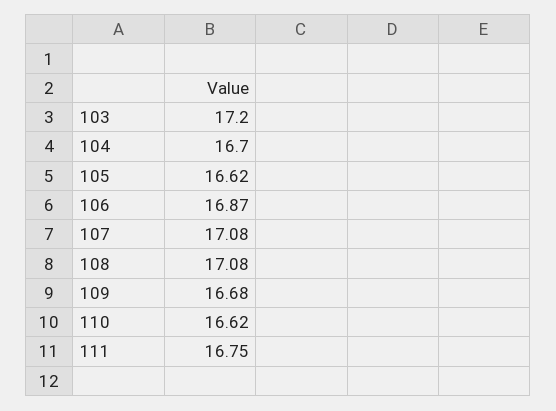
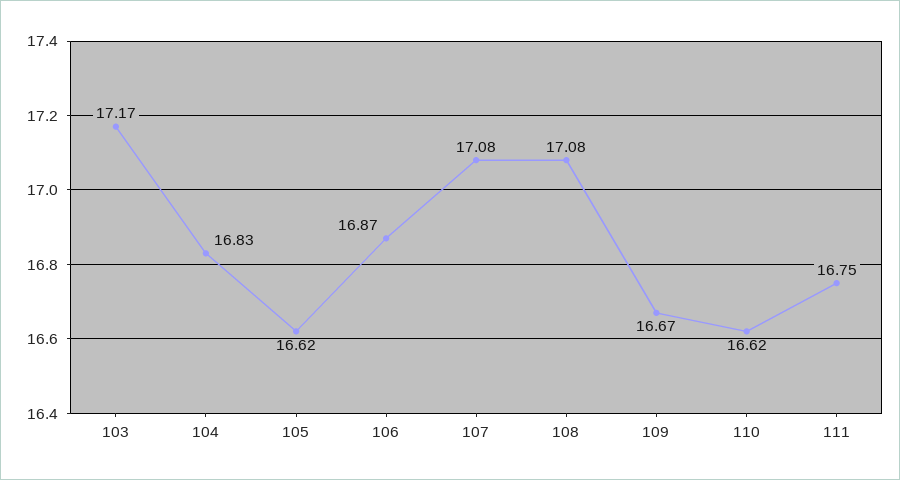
103: 17.2 -> 17.17
104: 16.7 -> 16.83
109: 16.68 -> 16.67

